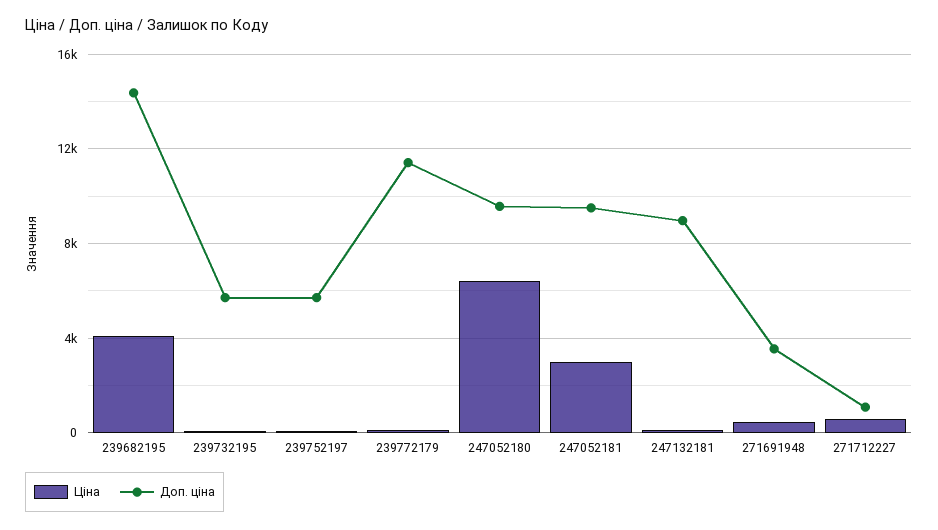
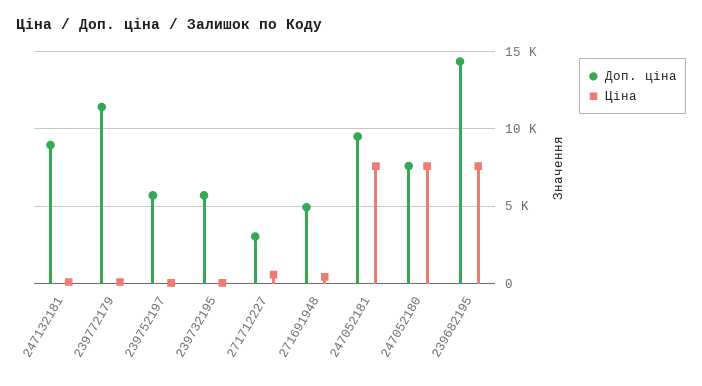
Ціна, 239682195: 4000 -> 7500
Ціна, 247052180: 6500 -> 7500
Доп. ціна, 247052180: 9500 -> 7500
Ціна, 247052181: 3000 -> 7500
Доп. ціна, 271691948: 3500 -> 5000
Доп. ціна, 271712227: 1000 -> 3000

